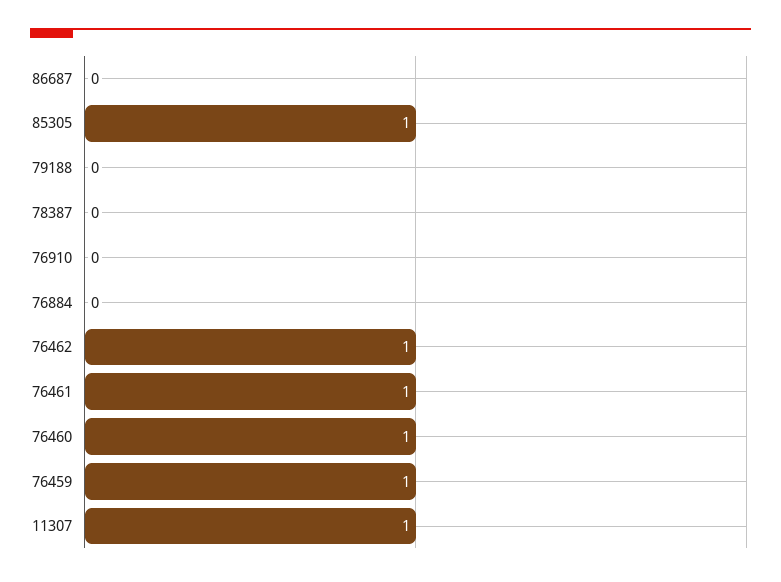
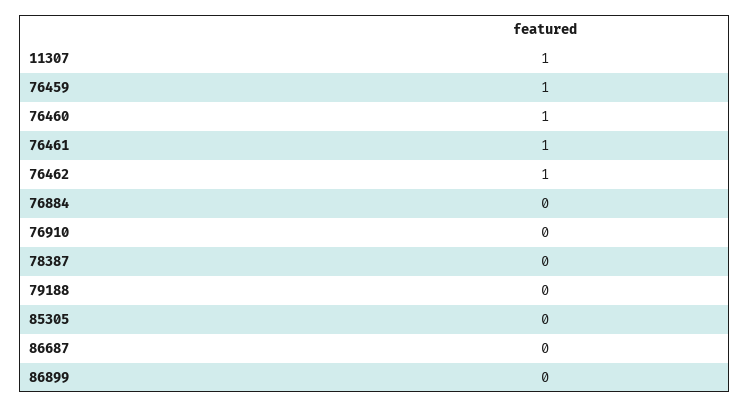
85305: 1 -> 0
86899: none -> 0

